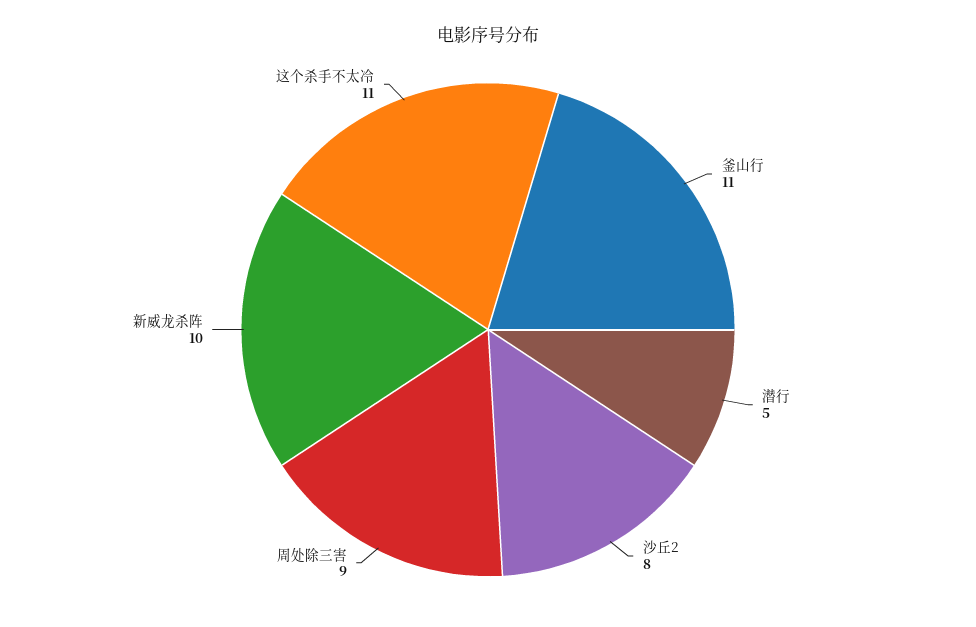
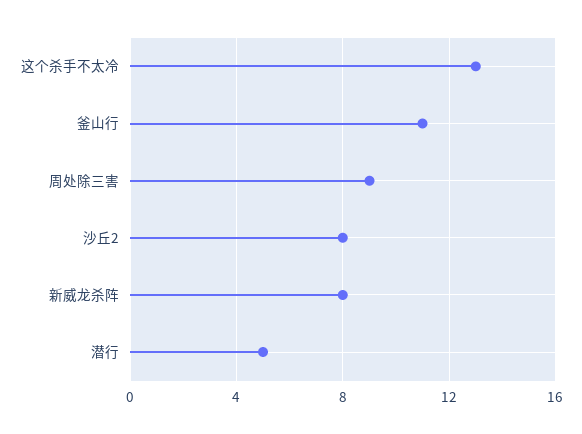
新威龙杀阵: 10 -> 8
这个杀手不太冷: 11 -> 13

